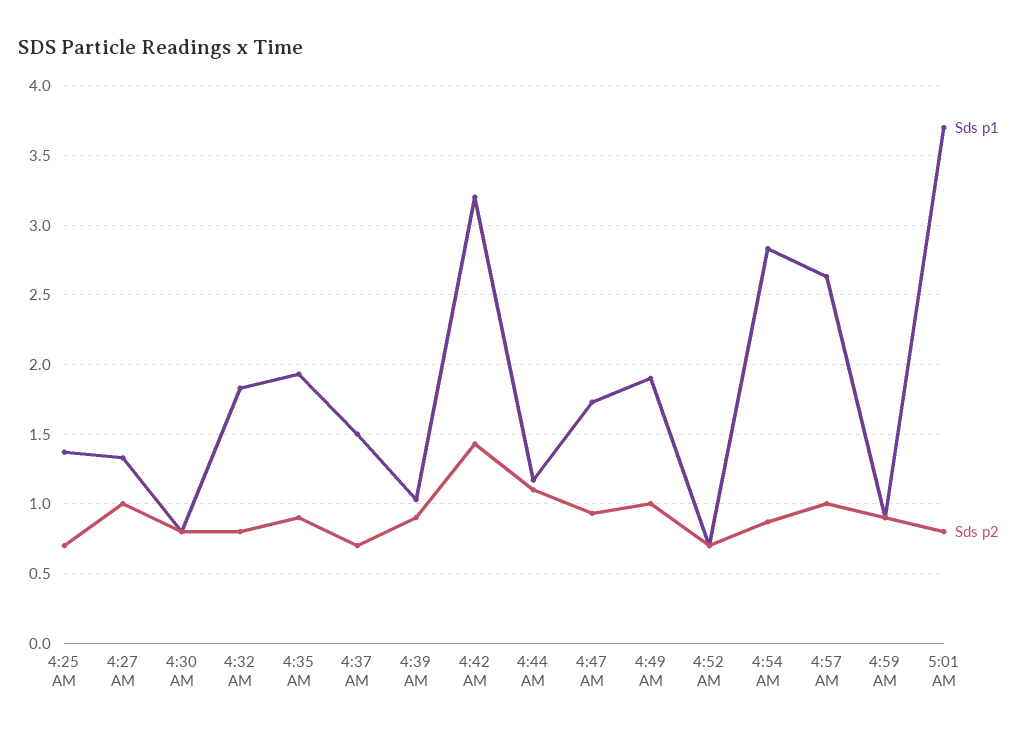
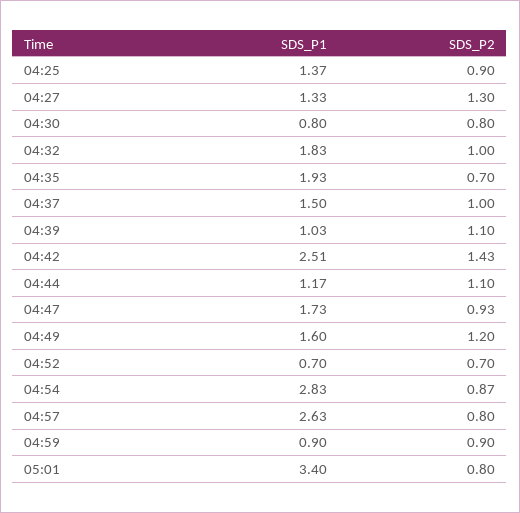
Sds p2, 4:25 AM: 0.7 -> 0.9
Sds p2, 4:27 AM: 1 -> 1.3
Sds p2, 4:32 AM: 0.8 -> 1
Sds p2, 4:35 AM: 0.9 -> 0.7
Sds p2, 4:37 AM: 0.7 -> 1
Sds p2, 4:39 AM: 0.9 -> 1.1
Sds p1, 4:42 AM: 3.2 -> 2.51
Sds p1, 4:49 AM: 1.9 -> 1.6
Sds p2, 4:49 AM: 1 -> 1.2
Sds p2, 4:57 AM: 1 -> 0.8
Sds p1, 5:01 AM: 3.7 -> 3.4

